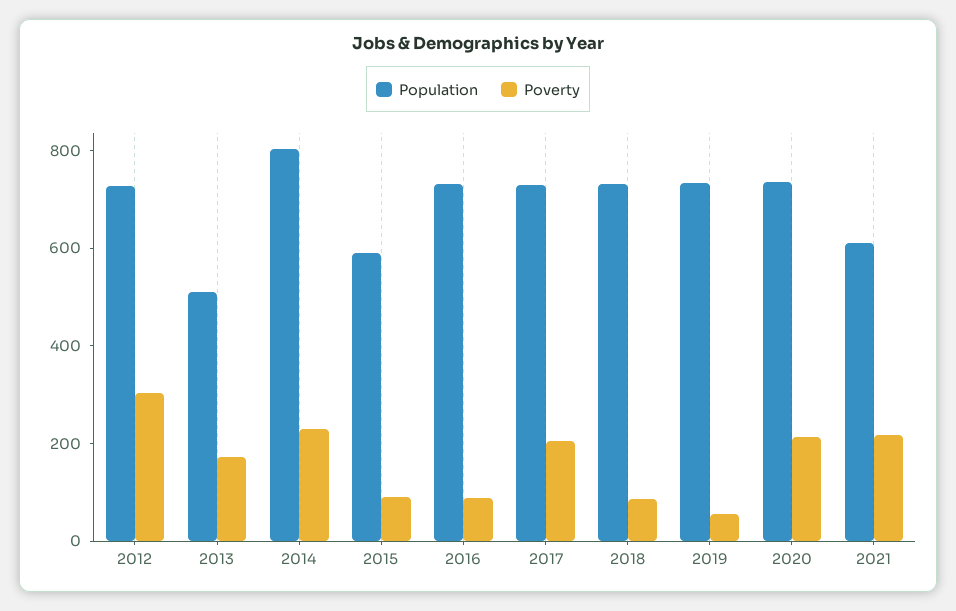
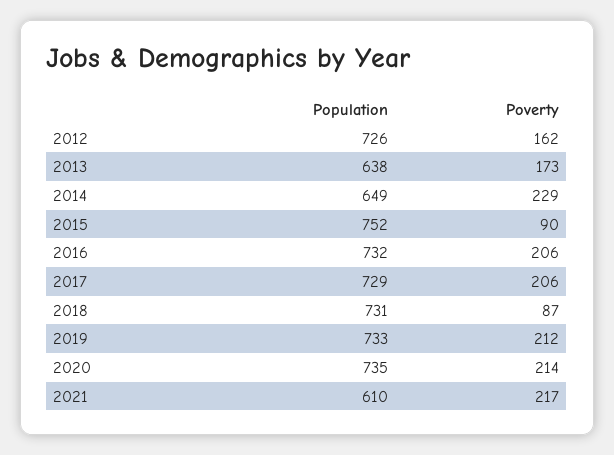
Poverty, 2012: 300 -> 162
Population, 2013: 500 -> 638
Population, 2014: 800 -> 649
Population, 2015: 600 -> 752
Poverty, 2016: 100 -> 206
Poverty, 2019: 50 -> 212

